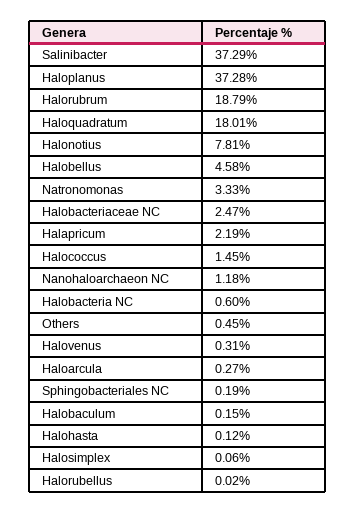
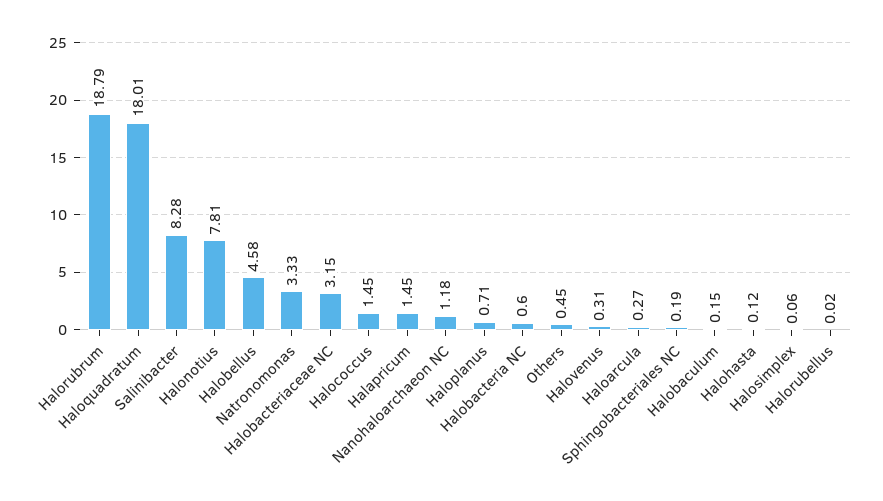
Salinibacter: 37.29 -> 8.28
Haloplanus: 37.28 -> 0.71
Halobacteriaceae NC: 2.47 -> 3.15
Halapricum: 2.19 -> 1.45

